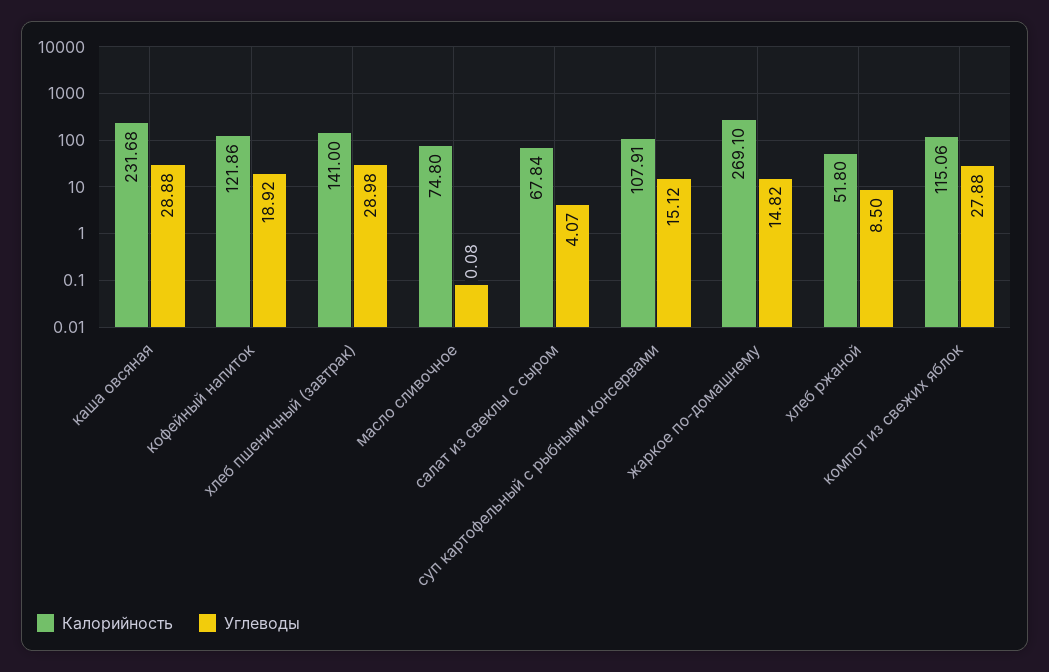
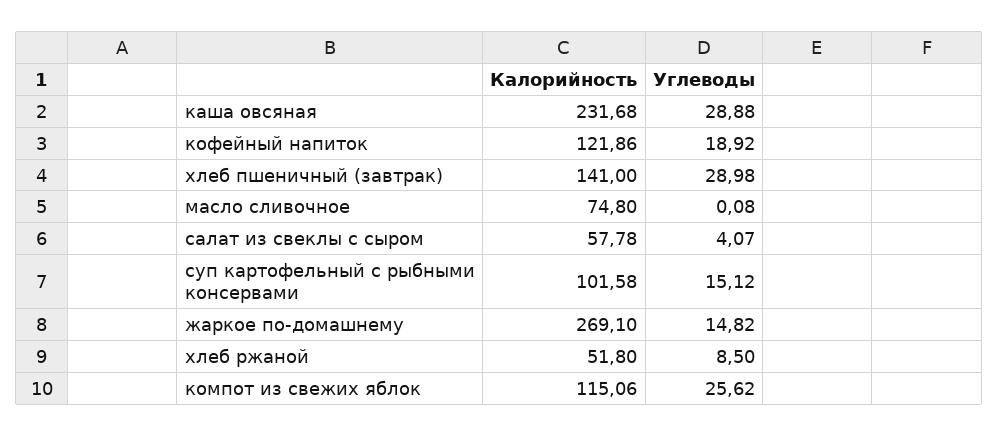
Калорийность, салат из свеклы с сыром: 67.84 -> 57.78
Калорийность, суп картофельный с рыбными консервами: 107.91 -> 101.58
Углеводы, компот из свежих яблок: 27.88 -> 25.62

